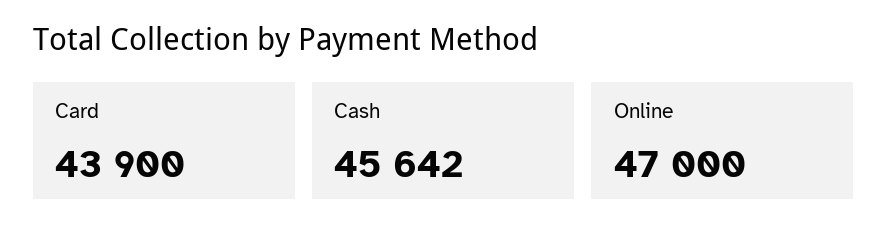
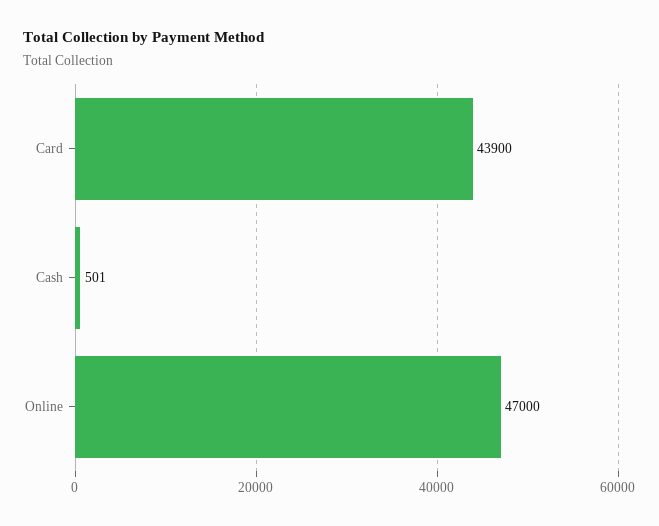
Cash: 45642 -> 501

